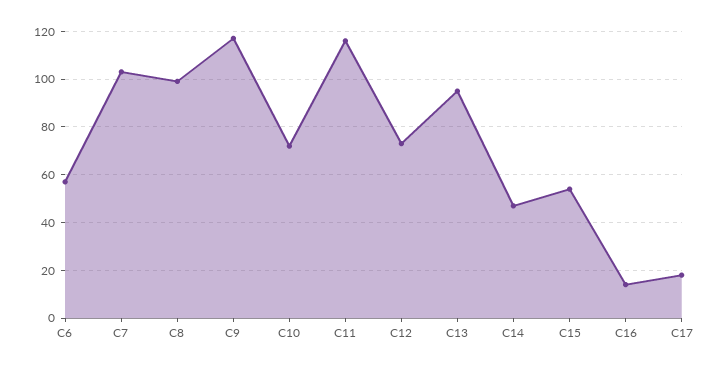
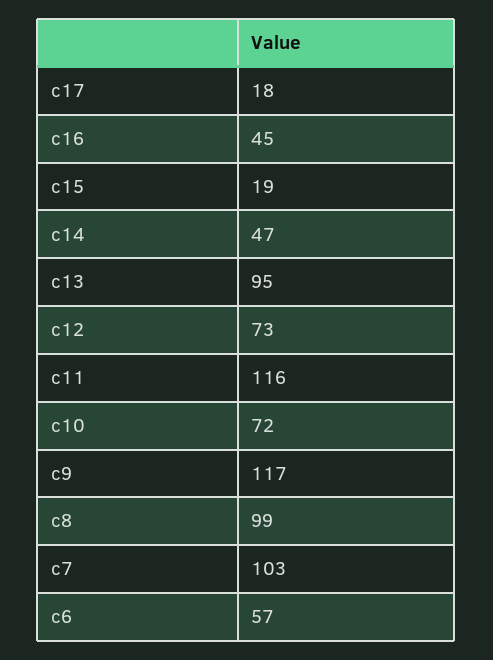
C15: 55 -> 19
C16: 15 -> 45

